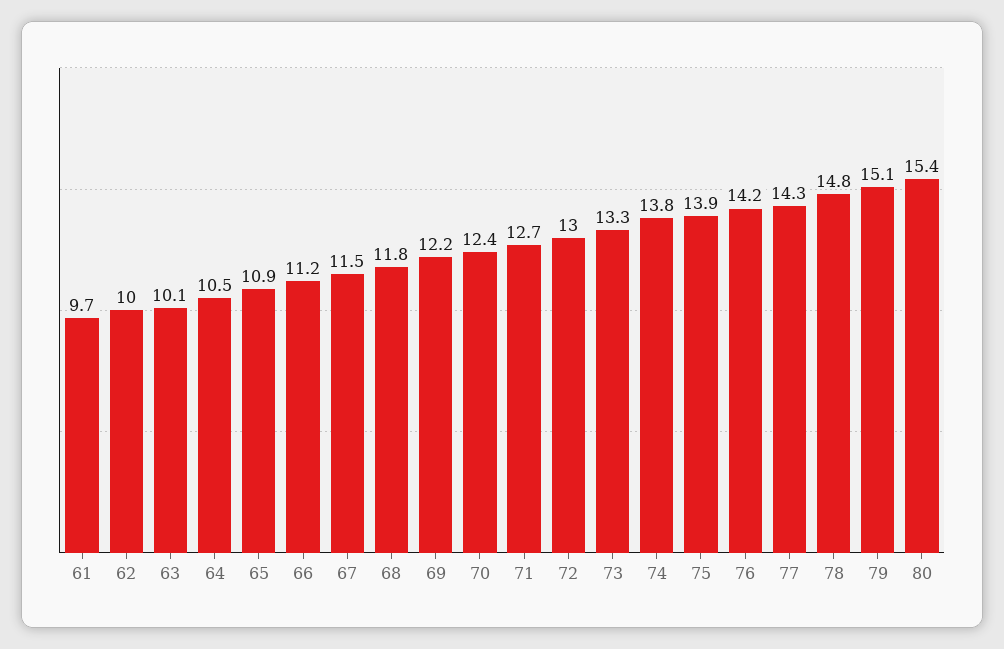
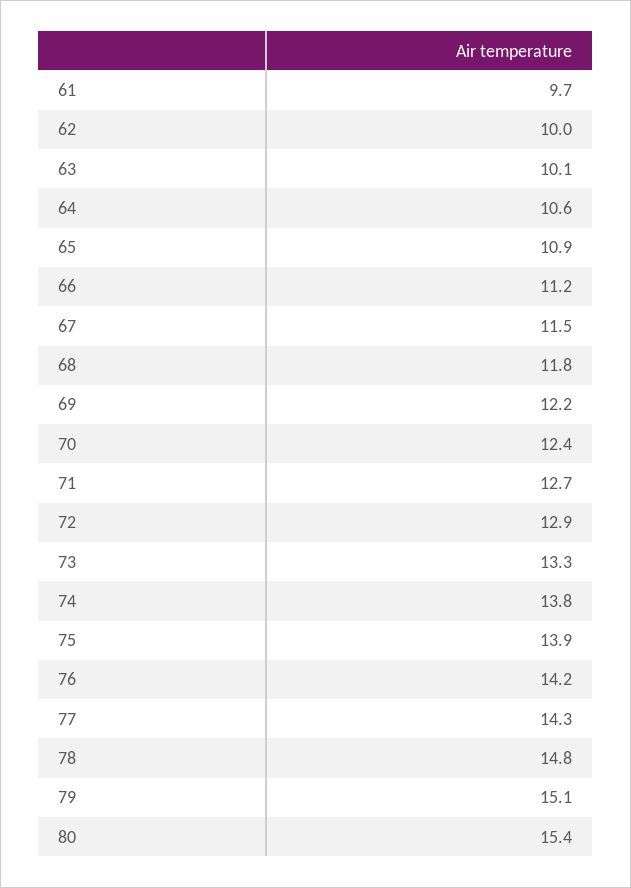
64: 10.5 -> 10.6
72: 13 -> 12.9

